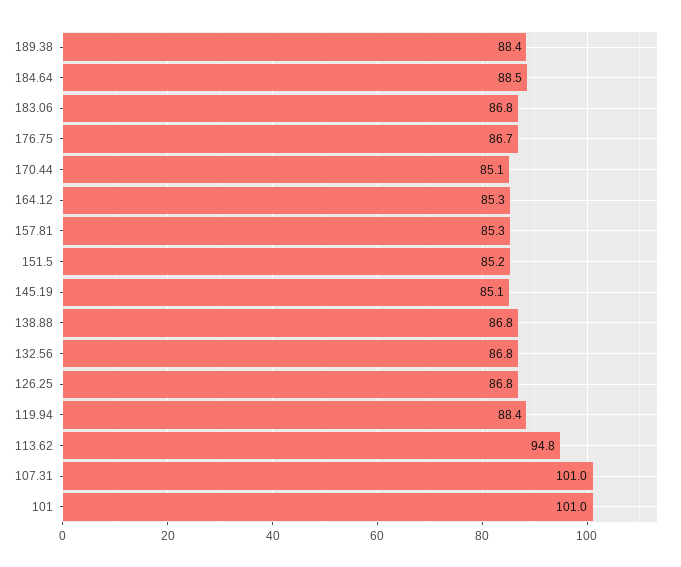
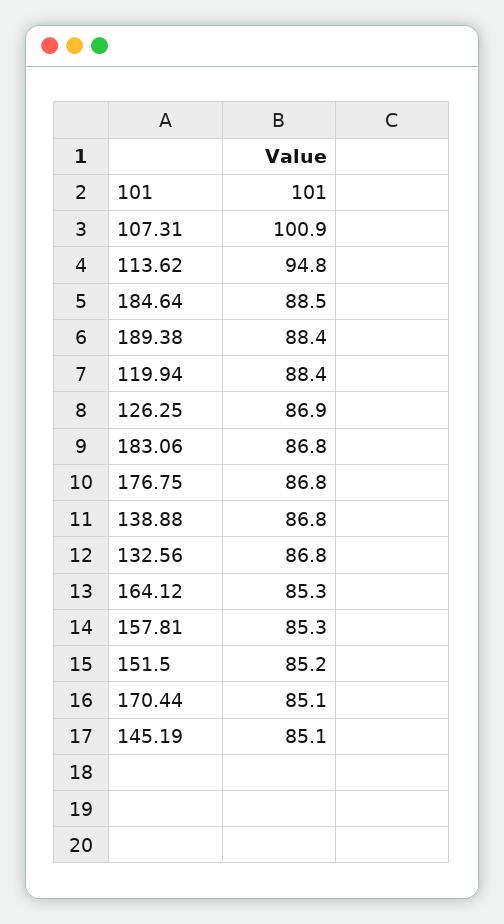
176.75: 86.7 -> 86.8
126.25: 86.8 -> 86.9
107.31: 101 -> 100.9

